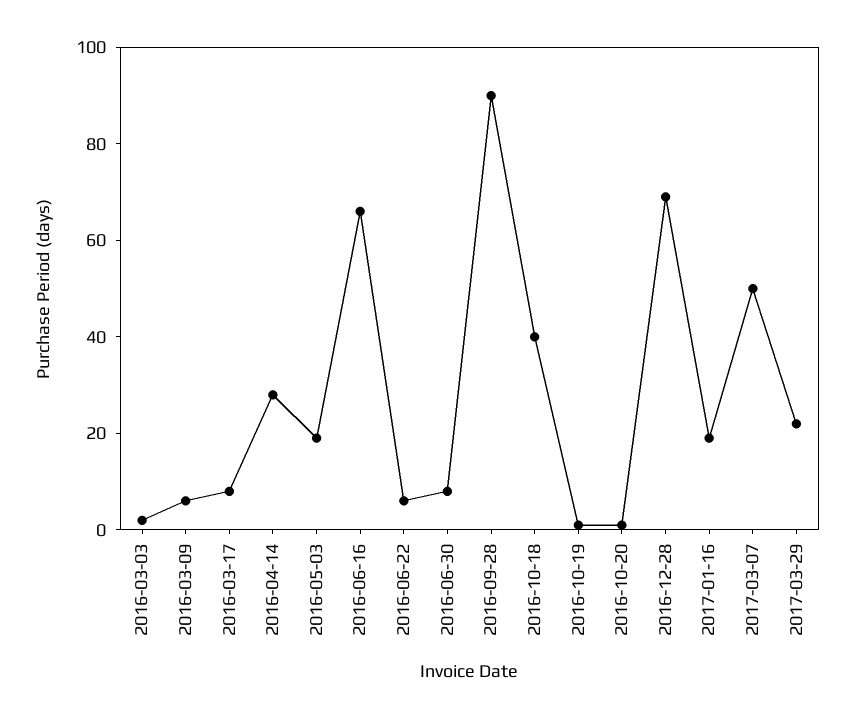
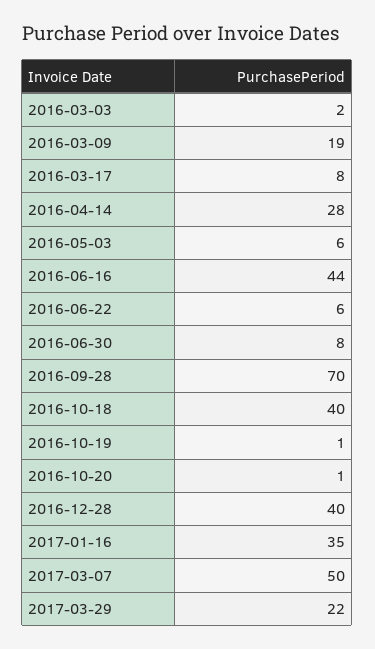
2016-03-09: 5 -> 19
2016-05-03: 20 -> 6
2016-06-16: 65 -> 44
2016-09-28: 90 -> 70
2016-12-28: 70 -> 40
2017-01-16: 20 -> 35

